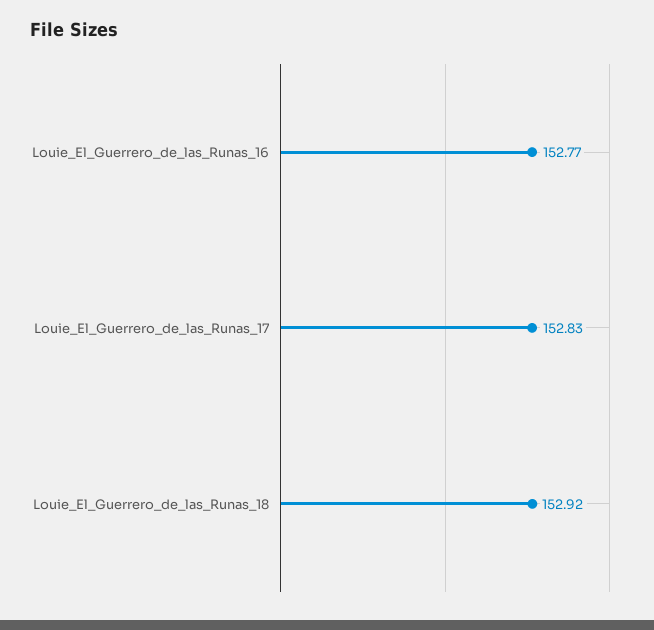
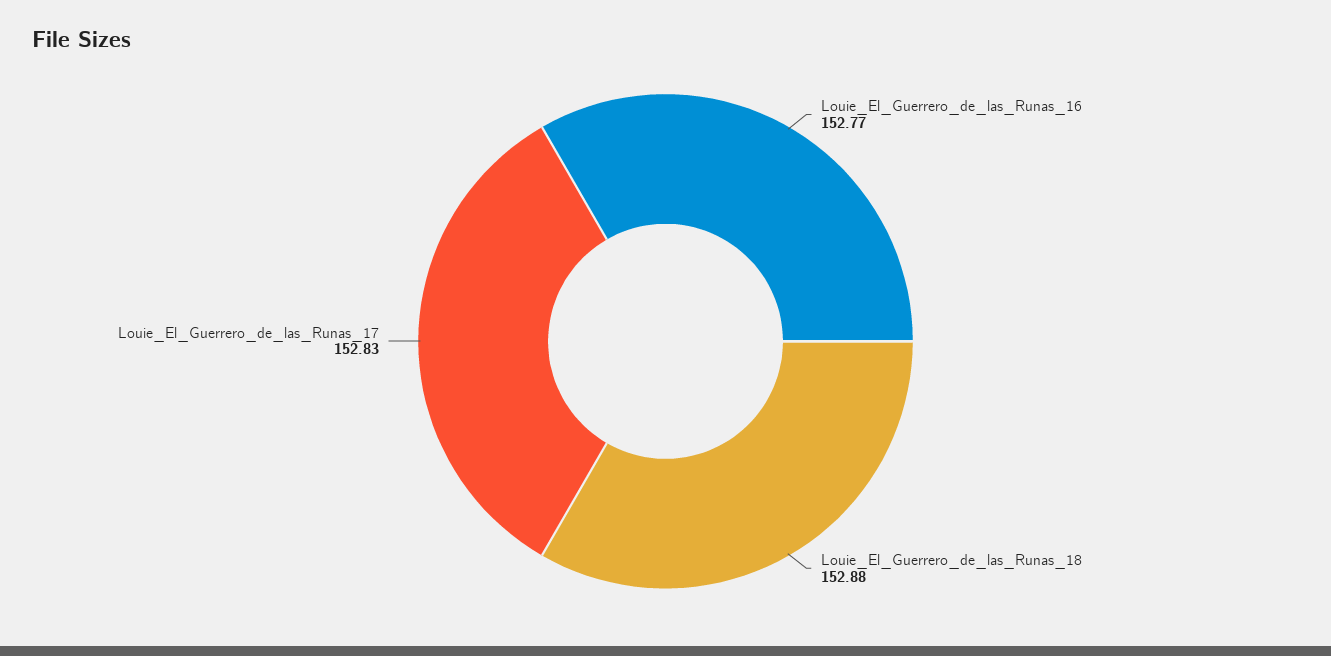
Louie_El_Guerrero_de_las_Runas_18: 152.92 -> 152.88

